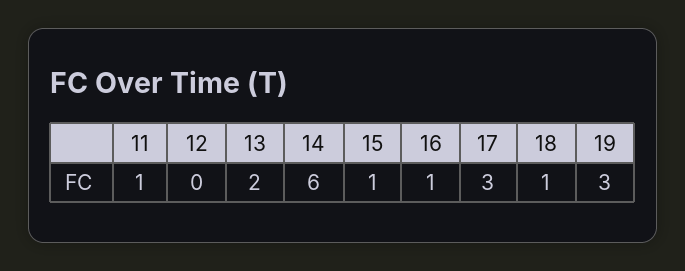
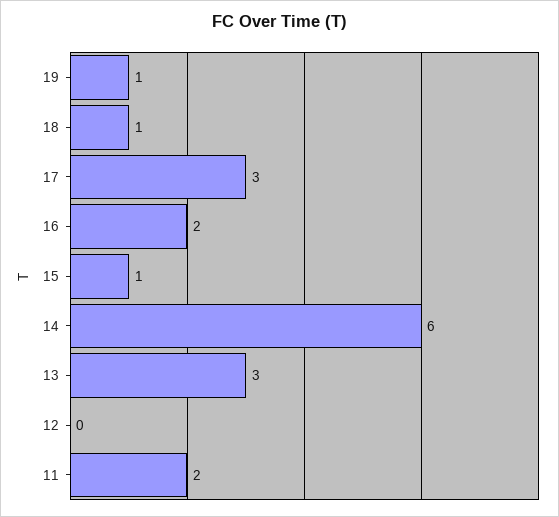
11: 1 -> 2
13: 2 -> 3
16: 1 -> 2
19: 3 -> 1

